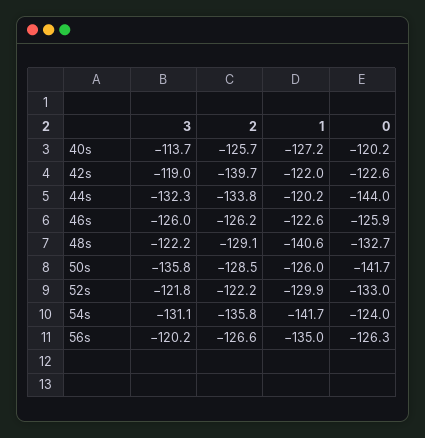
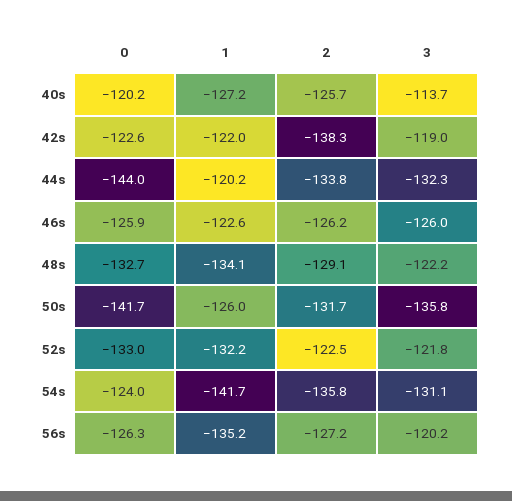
2, 42s: -139.7 -> -138.3
1, 48s: -140.6 -> -134.1
2, 50s: -128.5 -> -131.7
2, 52s: -122.2 -> -122.5
1, 52s: -129.9 -> -132.2
2, 56s: -126.6 -> -127.2
1, 56s: -135 -> -135.2

